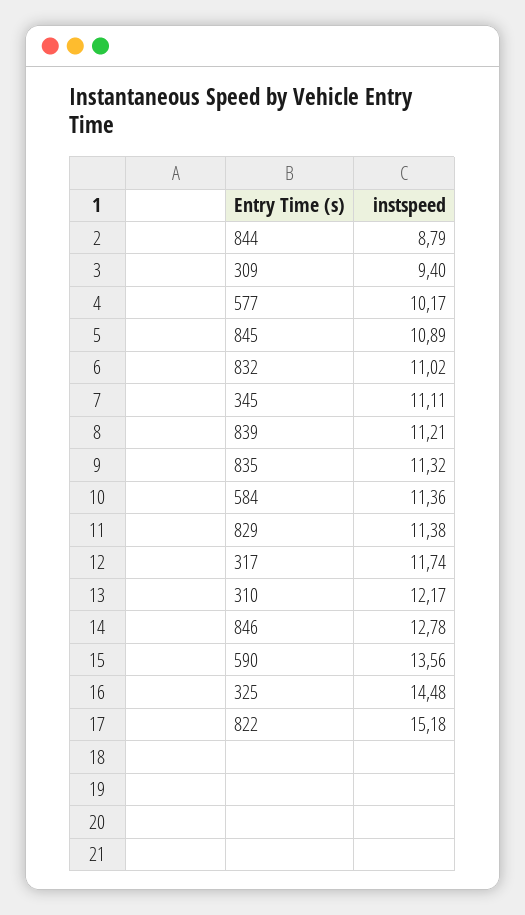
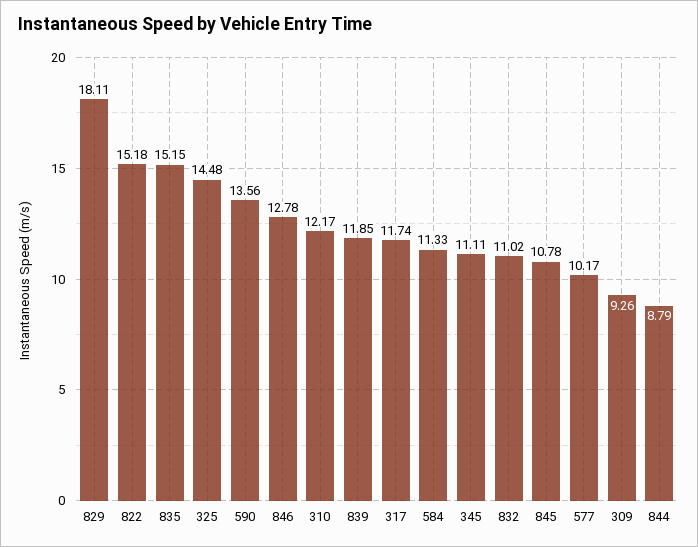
309: 9.4 -> 9.26
845: 10.89 -> 10.78
839: 11.21 -> 11.85
835: 11.32 -> 15.15
584: 11.36 -> 11.33
829: 11.38 -> 18.11

